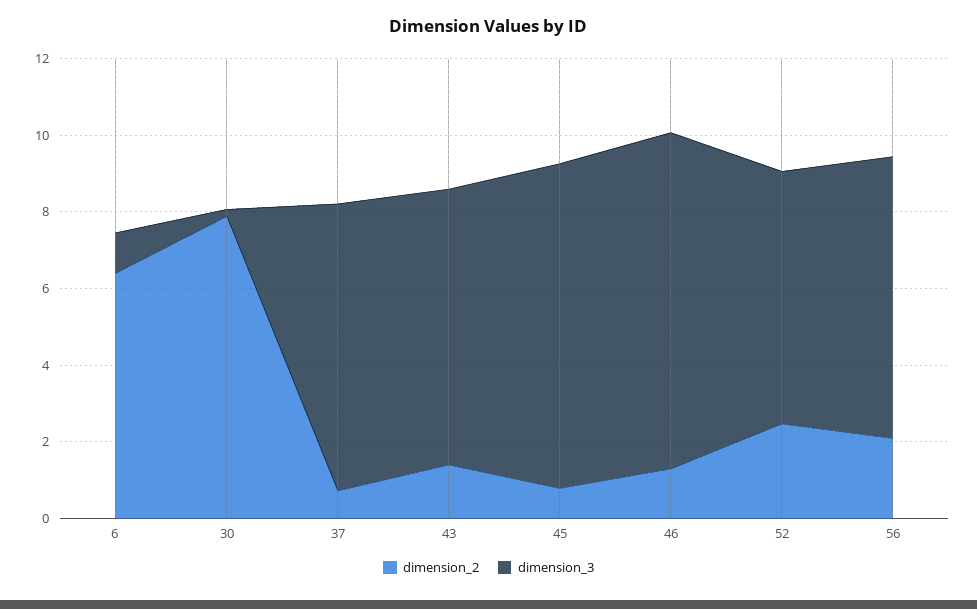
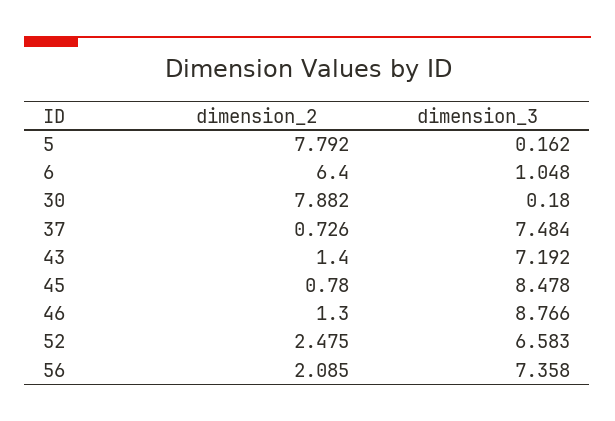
dimension_2, 5: none -> 7.792
dimension_3, 5: none -> 0.162

